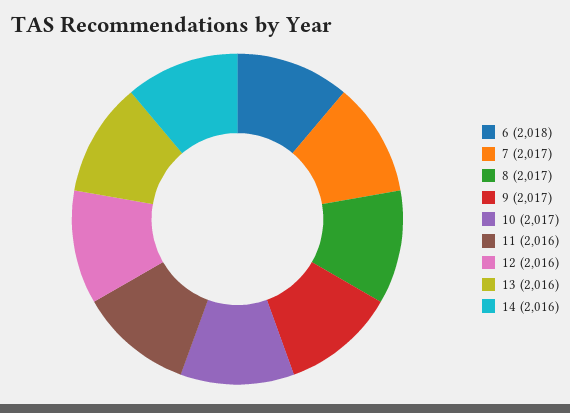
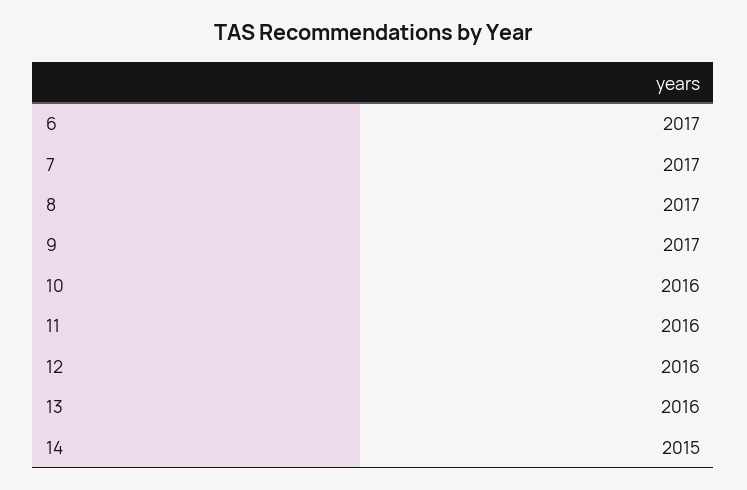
6: 2018 -> 2017
10: 2017 -> 2016
14: 2016 -> 2015

